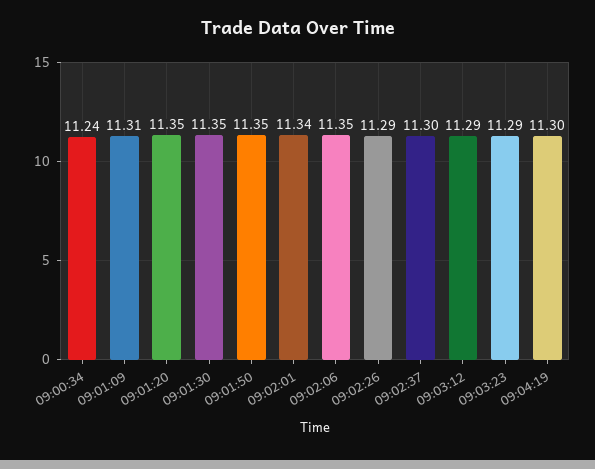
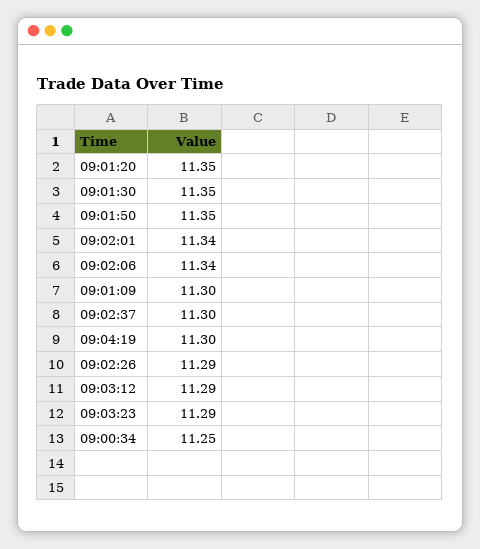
09:00:34: 11.24 -> 11.25
09:01:09: 11.31 -> 11.3
09:02:06: 11.35 -> 11.34

